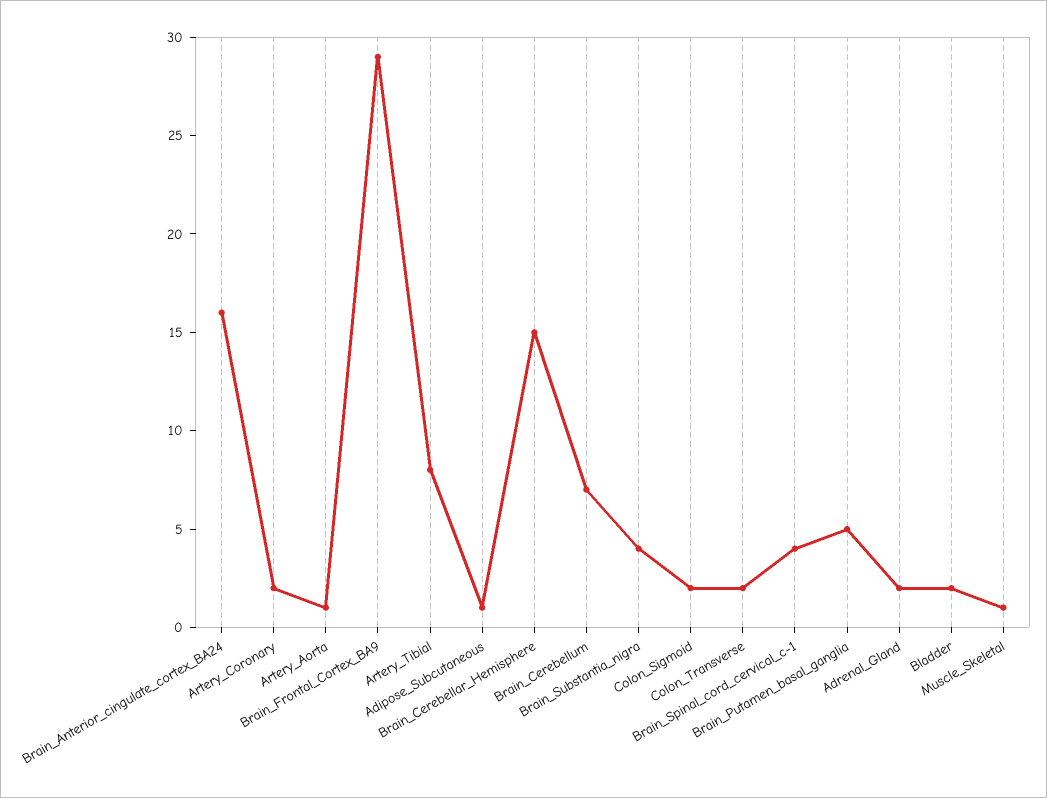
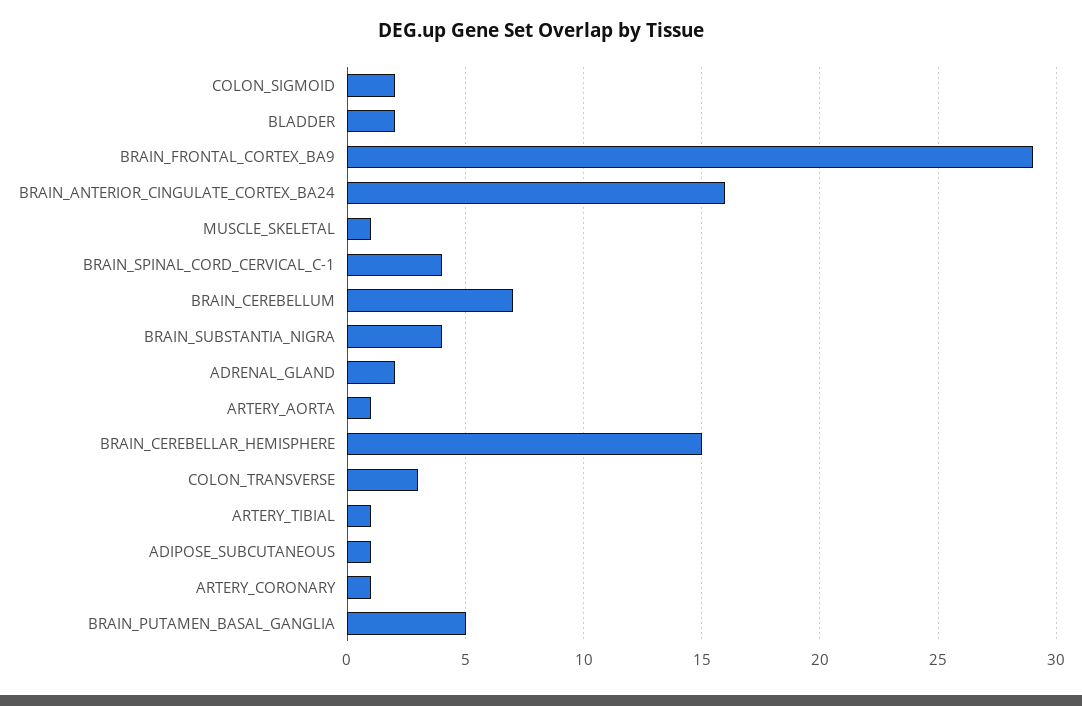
Artery_Coronary: 2 -> 1
Artery_Tibial: 8 -> 1
Colon_Transverse: 2 -> 3

